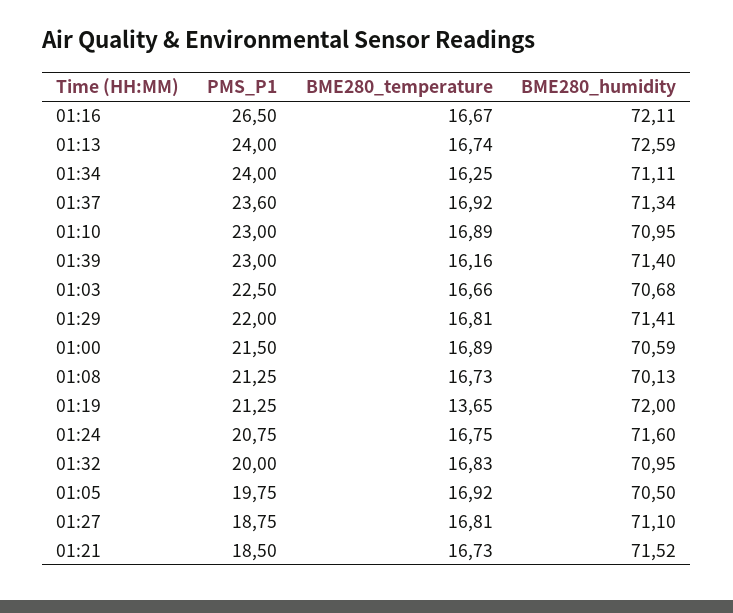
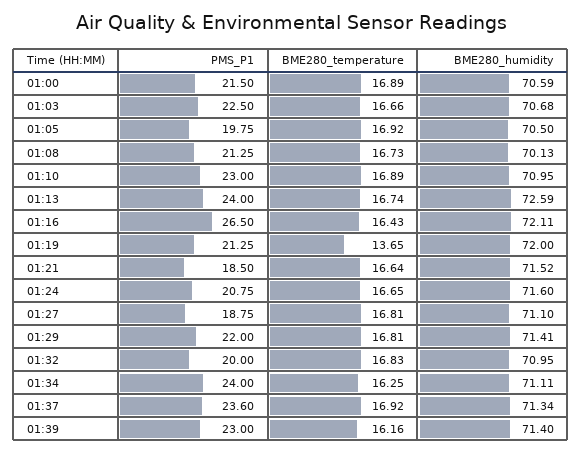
BME280_temperature, 01:16: 16.67 -> 16.43
BME280_temperature, 01:24: 16.75 -> 16.65
BME280_temperature, 01:21: 16.73 -> 16.64

